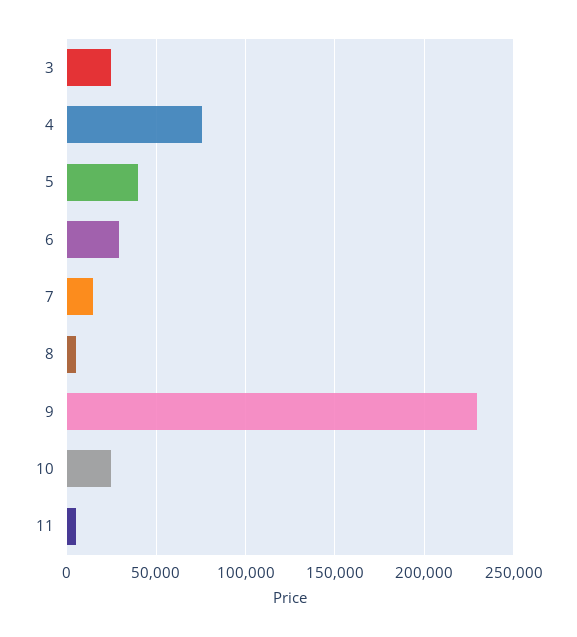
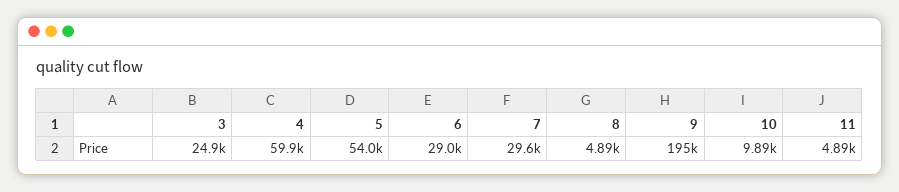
4: 75000 -> 59900
5: 40000 -> 54000
7: 15000 -> 29600
9: 230000 -> 195000
10: 25000 -> 9890

